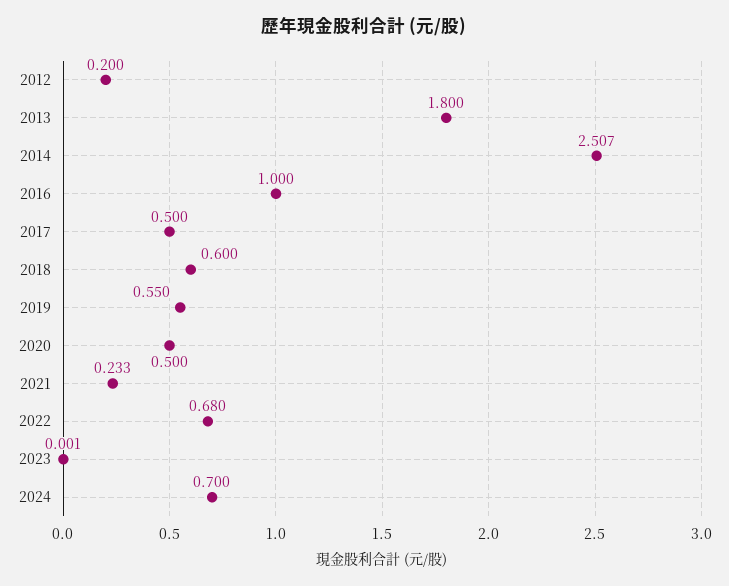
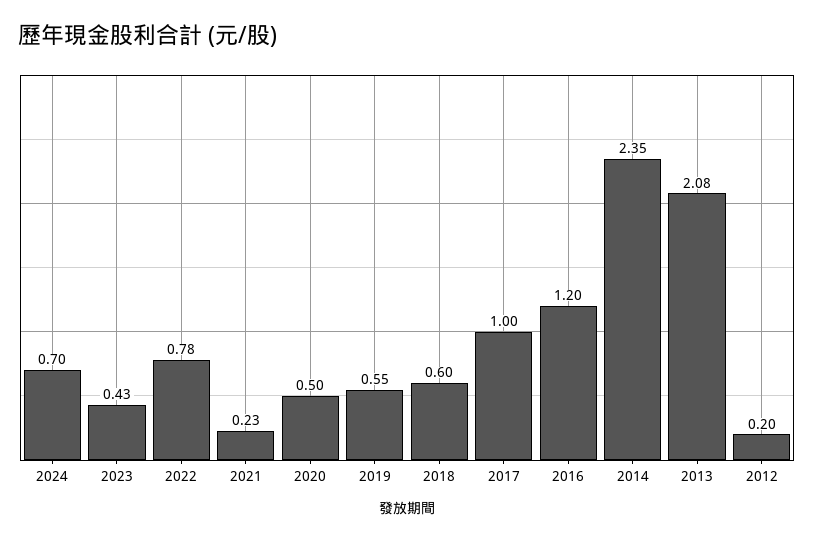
2013: 1.8 -> 2.08
2014: 2.507 -> 2.35
2016: 1 -> 1.2
2017: 0.5 -> 1
2022: 0.68 -> 0.78
2023: 0.001 -> 0.43

